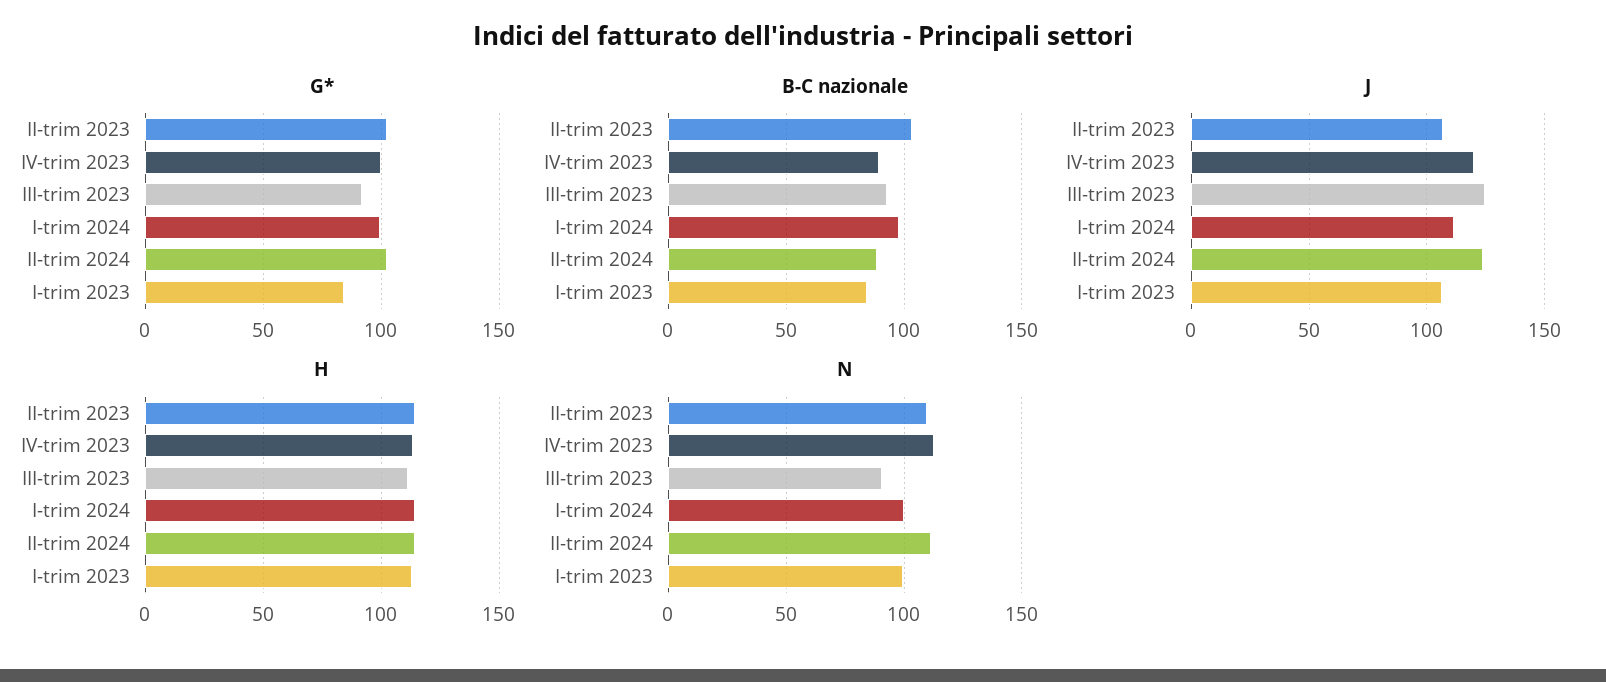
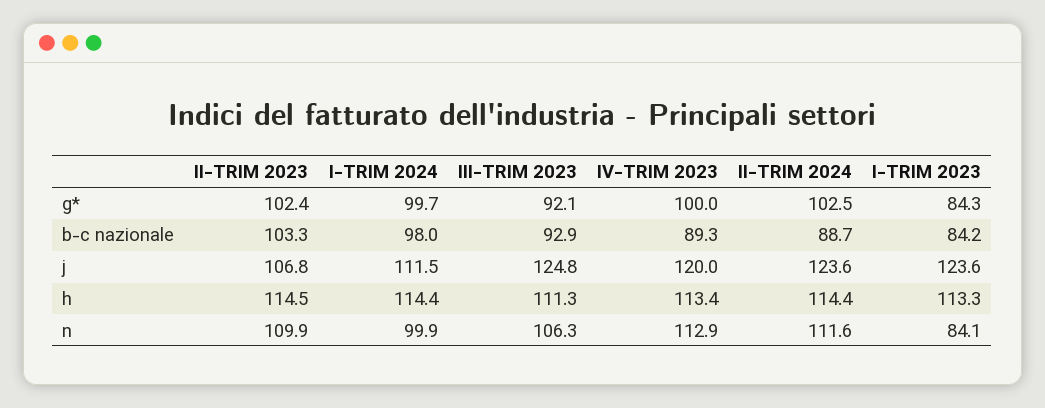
J, I-trim 2023: 105 -> 123.6
N, III-trim 2023: 90 -> 106.3
N, I-trim 2023: 100 -> 84.1

